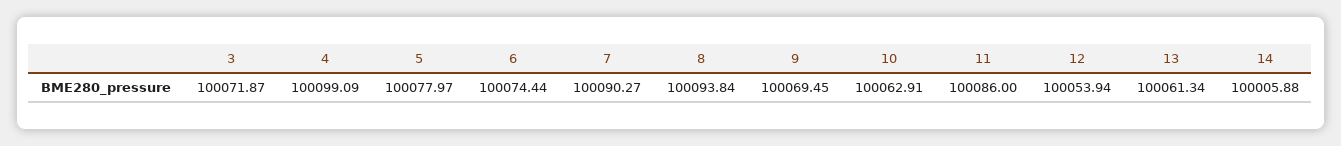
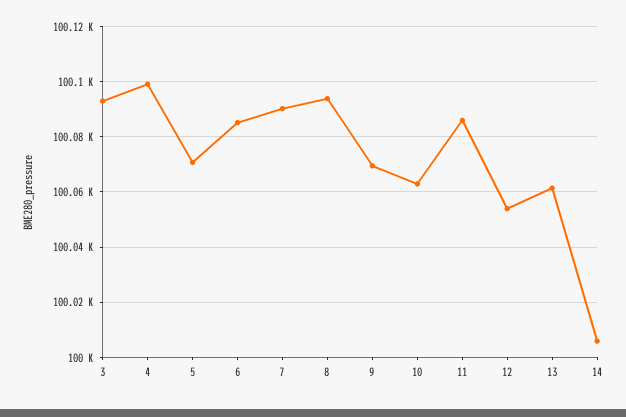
3: 100071.87 -> 100092.5
5: 100077.97 -> 100070
6: 100074.44 -> 100085

